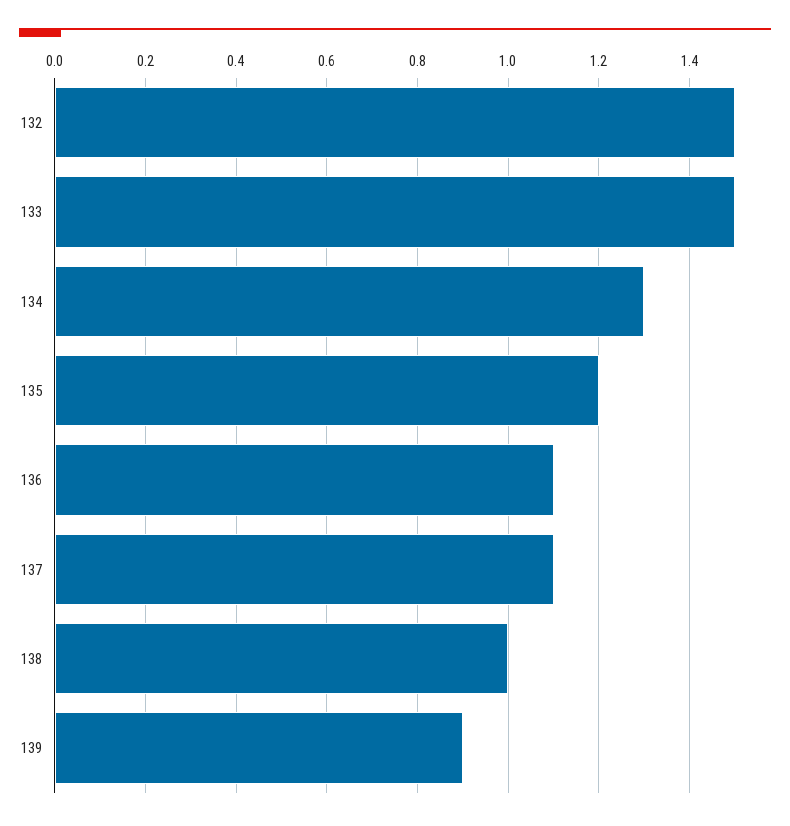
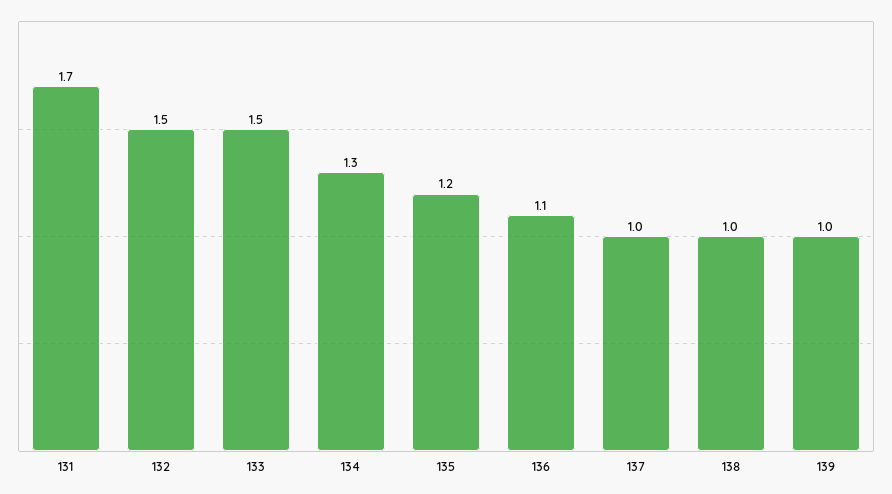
137: 1.1 -> 1
139: 0.9 -> 1
131: none -> 1.7

